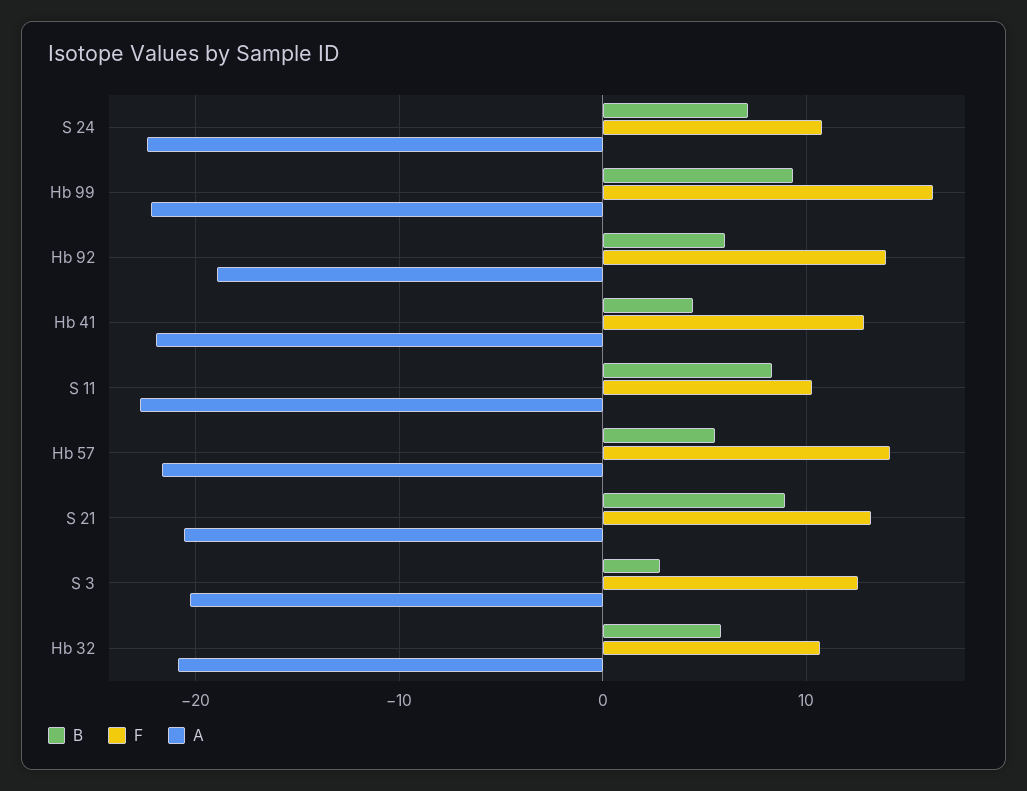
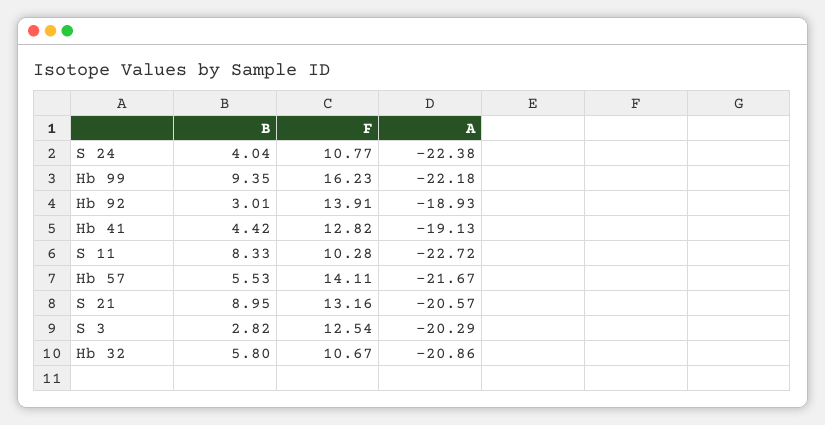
B, S 24: 7 -> 4.04
B, Hb 92: 6 -> 3.01
A, Hb 41: -22 -> -19.13

